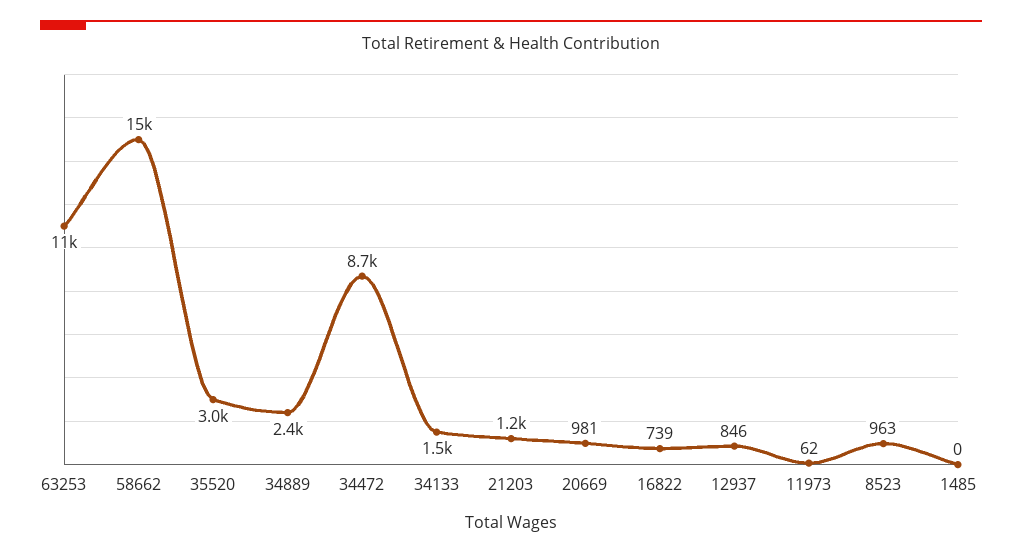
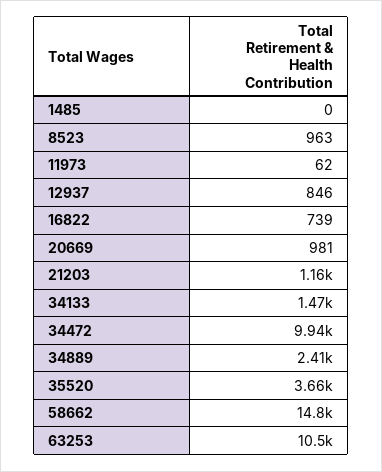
35520: 3000 -> 3660
34472: 8700 -> 9940

